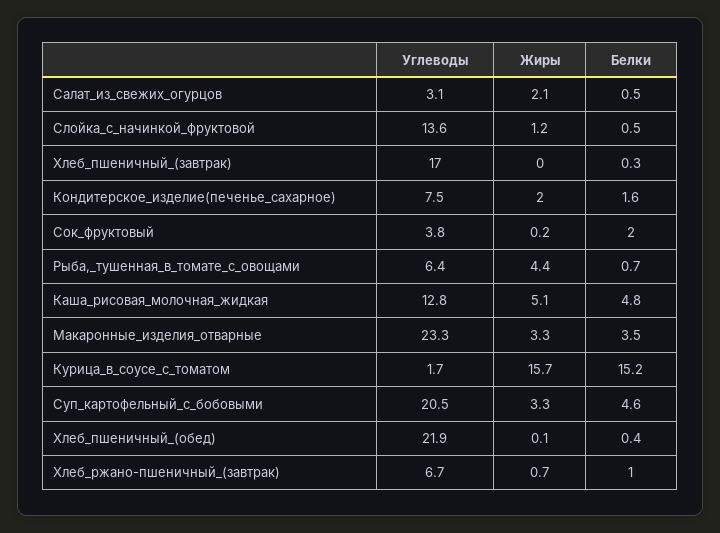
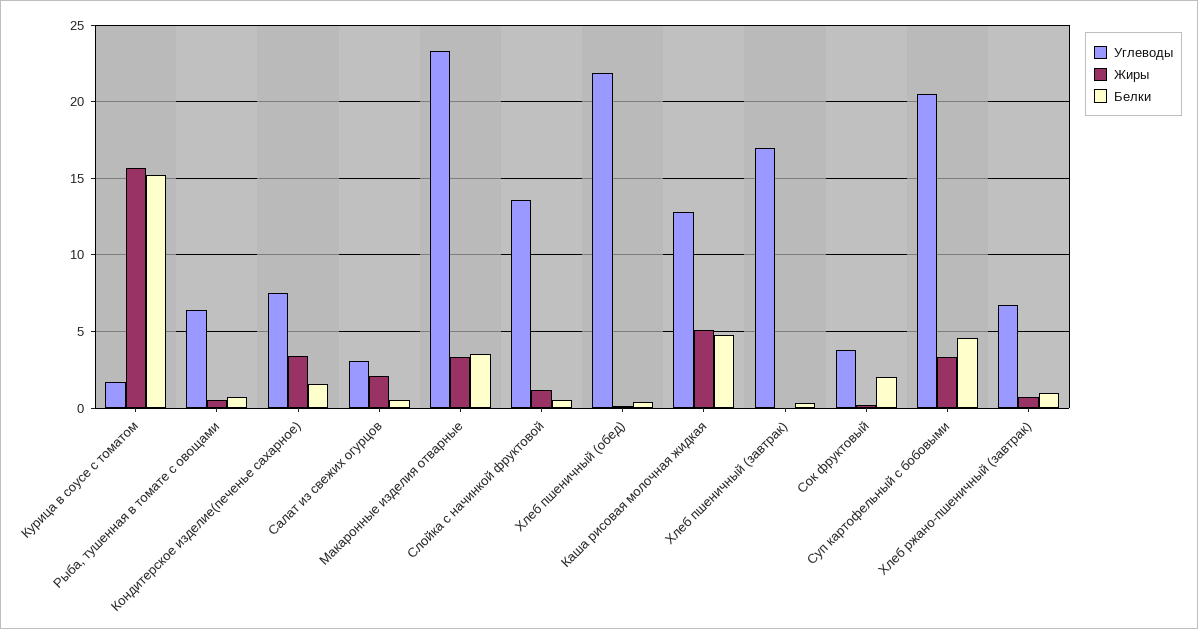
Жиры, Кондитерское_изделие(печенье_сахарное): 2 -> 3.5
Жиры, Рыба,_тушенная_в_томате_с_овощами: 4.4 -> 0.5

